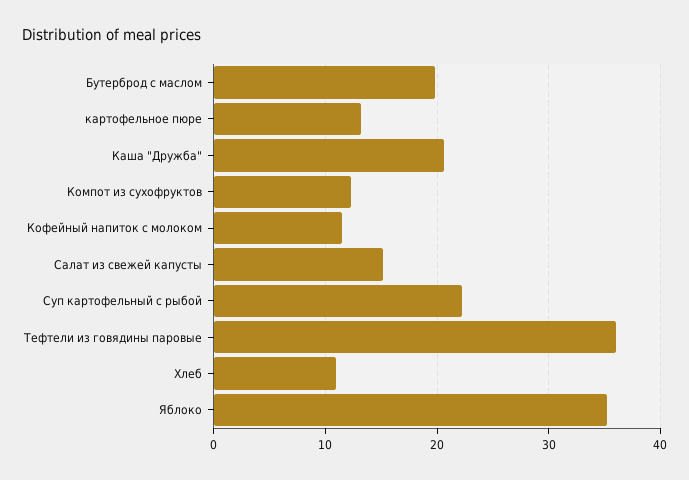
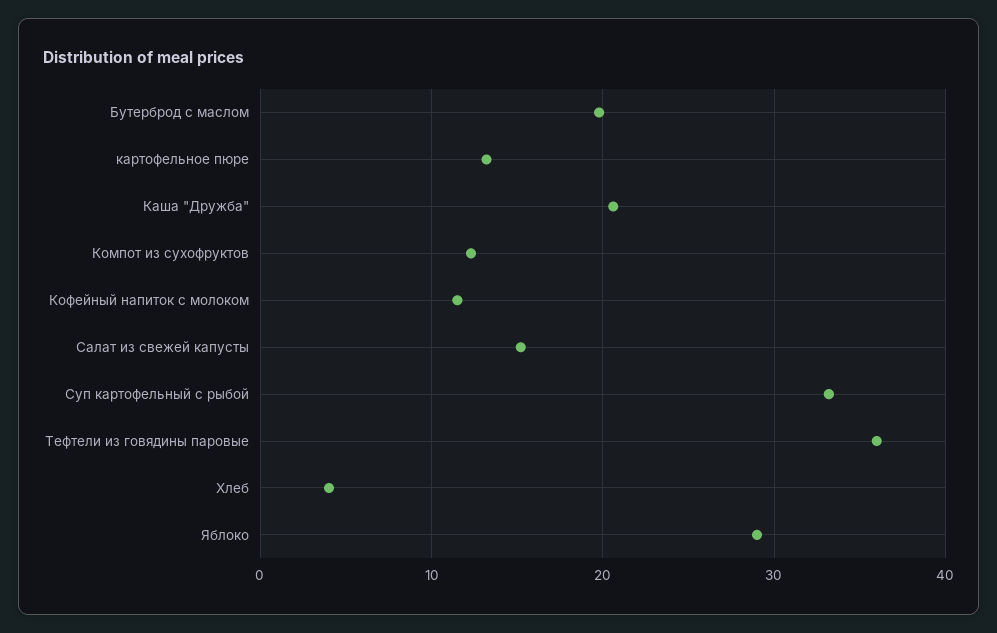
Суп картофельный с рыбой: 22 -> 33
Хлеб: 11 -> 4
Яблоко: 35 -> 29

